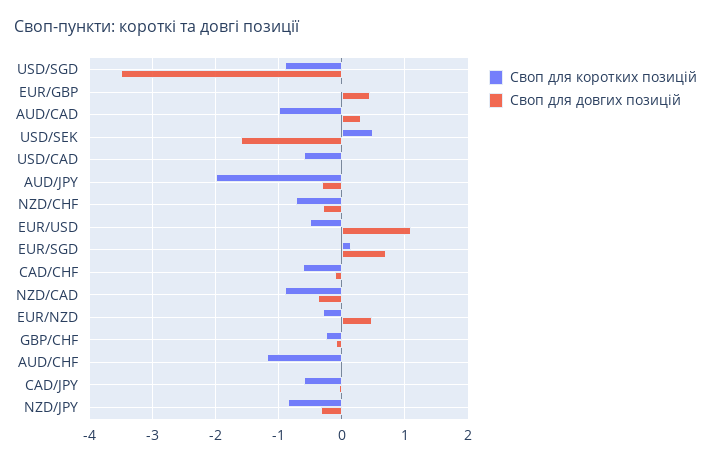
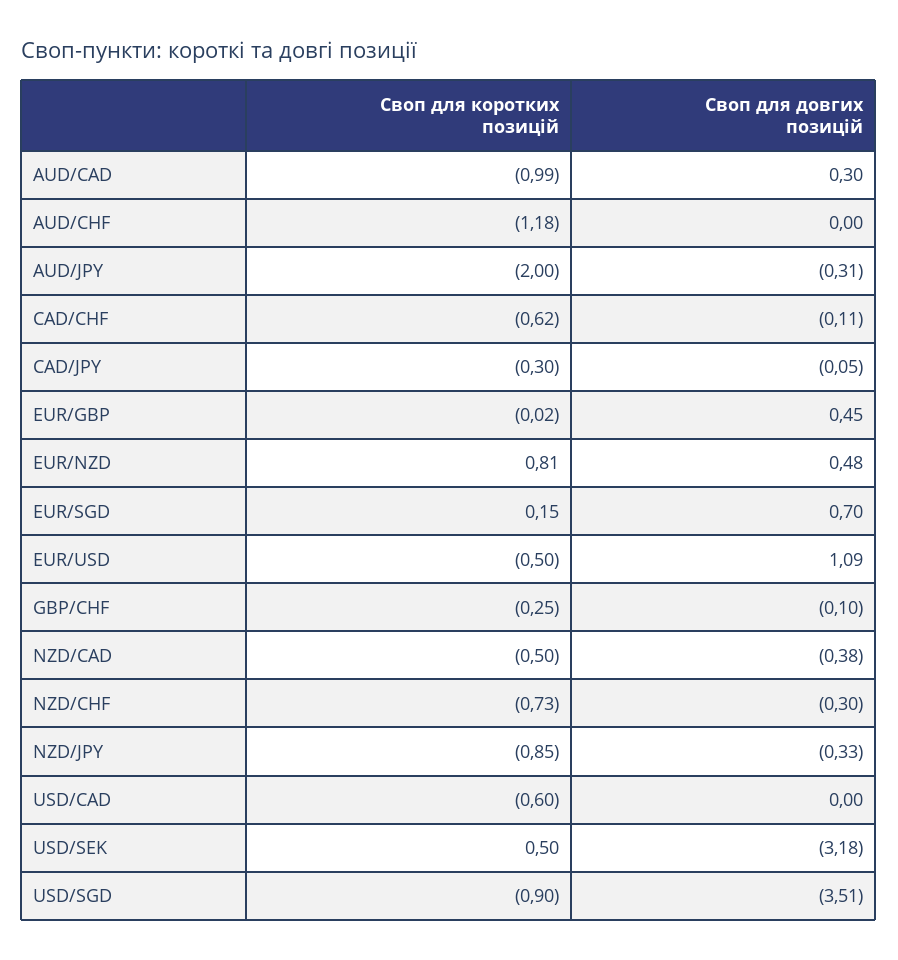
Своп для довгих позицій, USD/SEK: -1.6 -> -3.18
Своп для коротких позицій, NZD/CAD: -0.9 -> -0.5
Своп для коротких позицій, EUR/NZD: -0.3 -> 0.81
Своп для коротких позицій, CAD/JPY: -0.6 -> -0.3

